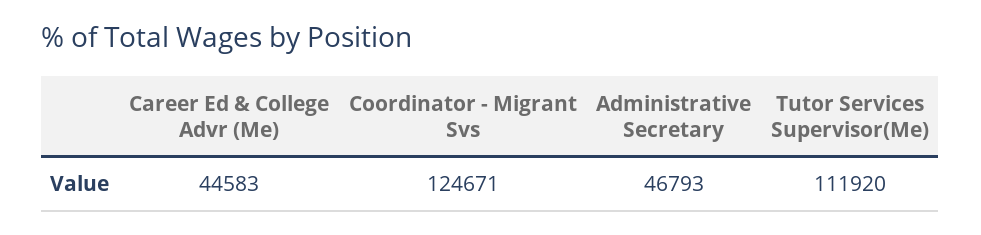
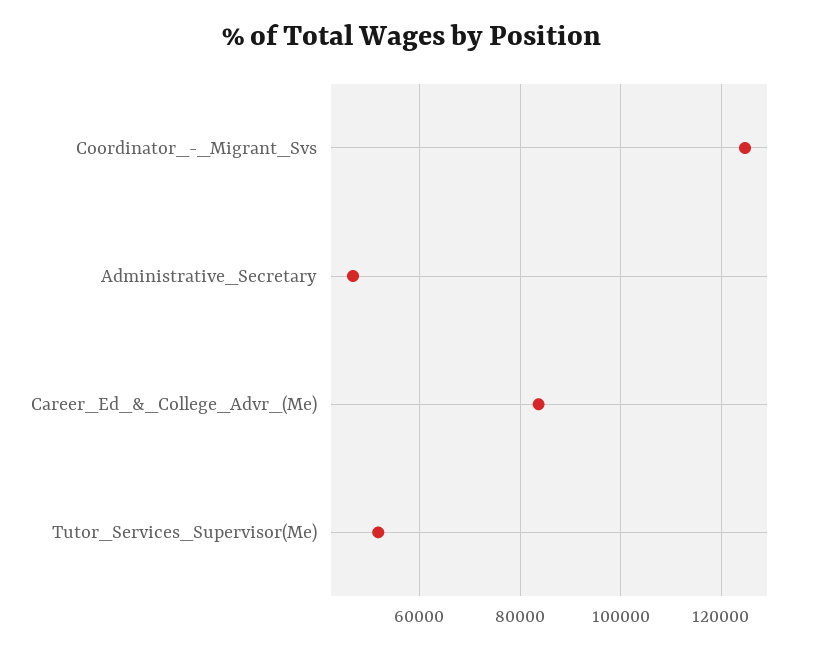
Career Ed & College Advr (Me): 44583 -> 84000
Tutor Services Supervisor(Me): 111920 -> 52000

